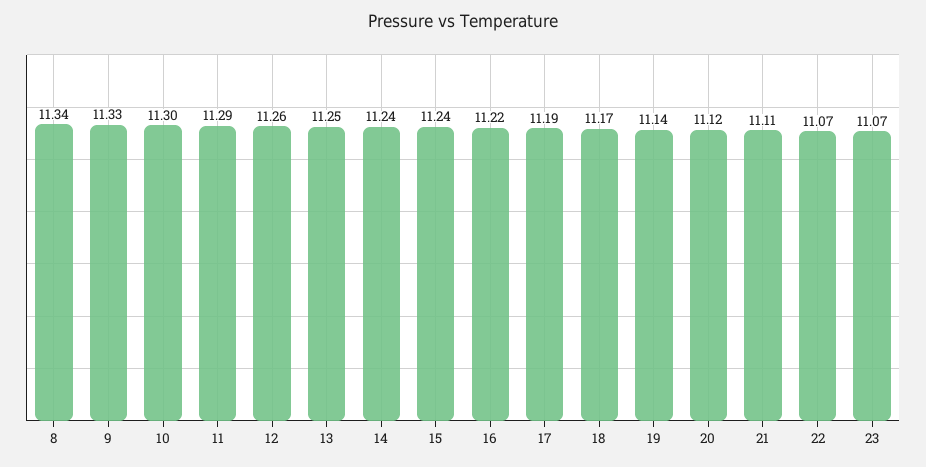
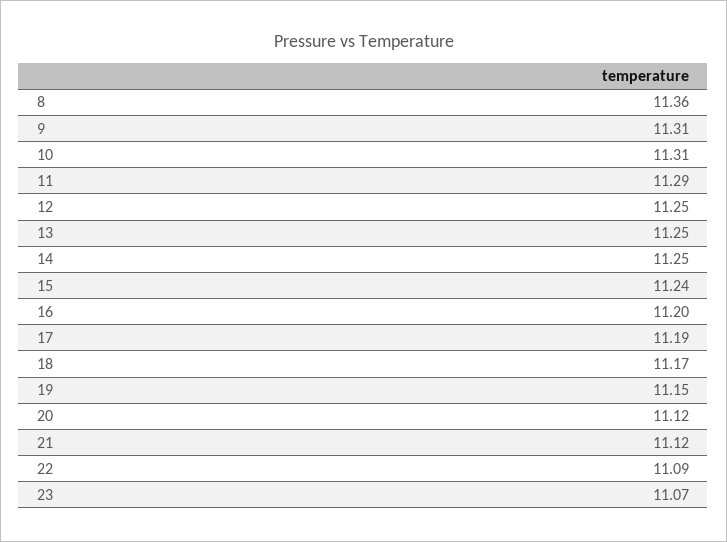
8: 11.34 -> 11.36
9: 11.33 -> 11.31
10: 11.3 -> 11.31
12: 11.26 -> 11.25
14: 11.24 -> 11.25
16: 11.22 -> 11.2
19: 11.14 -> 11.15
21: 11.11 -> 11.12
22: 11.07 -> 11.09

